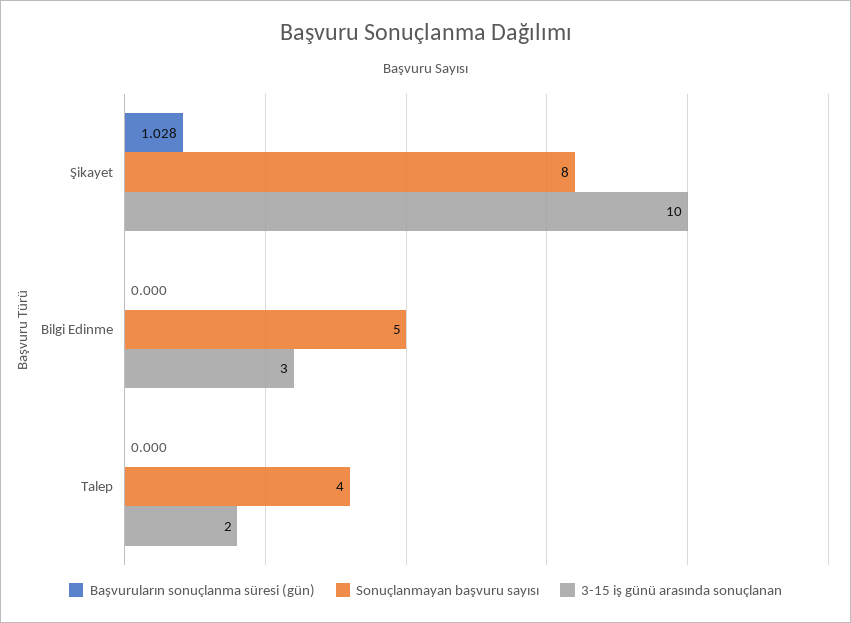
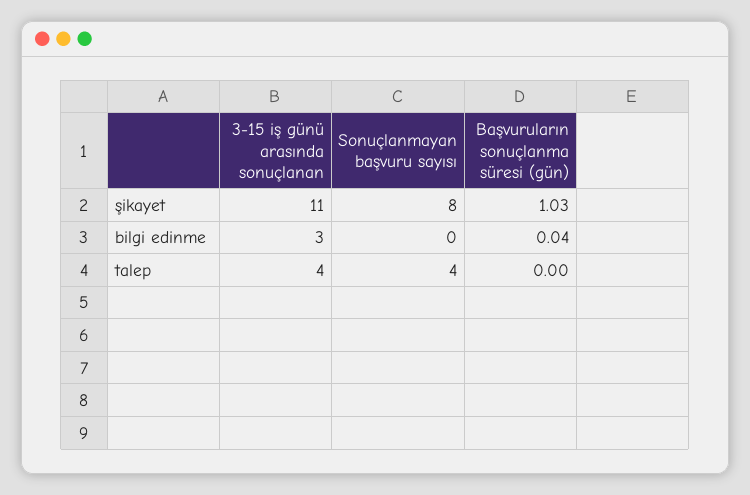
3-15 iş günü arasında sonuçlanan, Şikayet: 10 -> 11
Başvuruların sonuçlanma süresi (gün), Bilgi Edinme: 0 -> 0.04
Sonuçlanmayan başvuru sayısı, Bilgi Edinme: 5 -> 0
3-15 iş günü arasında sonuçlanan, Talep: 2 -> 4

